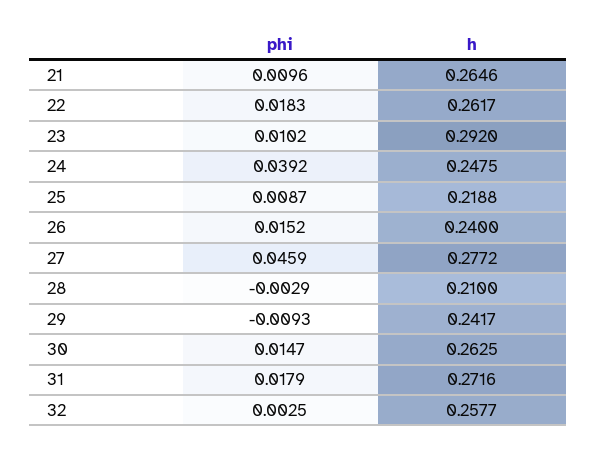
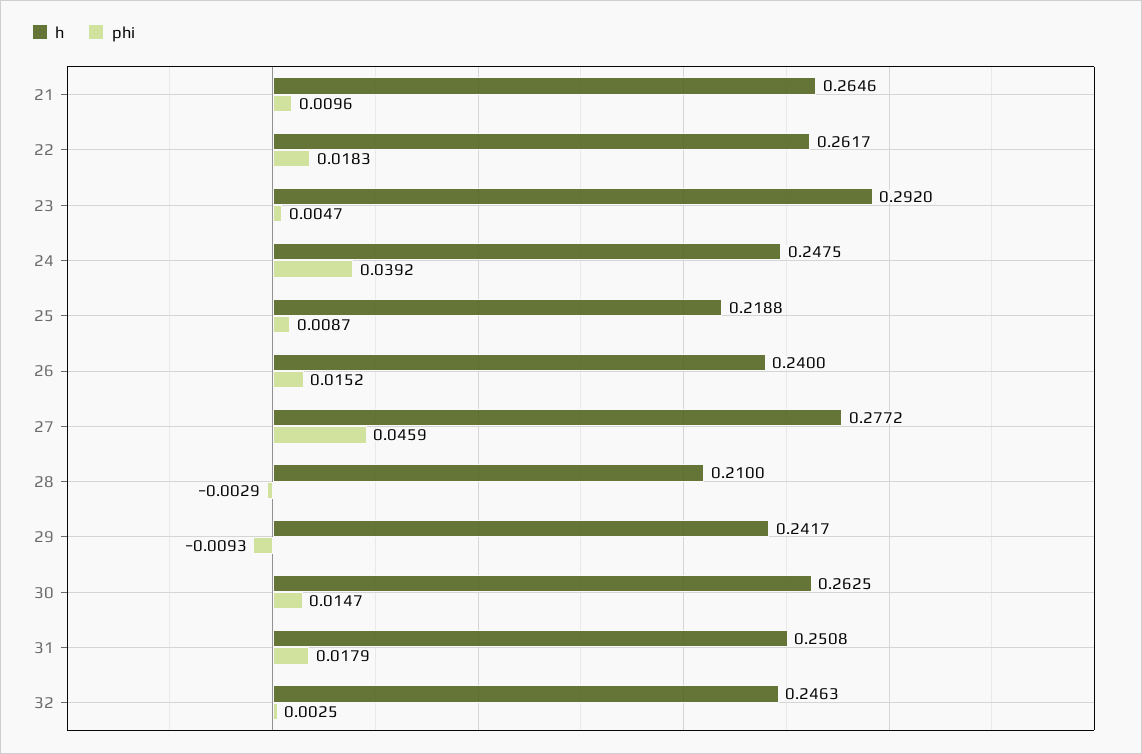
phi, 23: 0.0102 -> 0.0047
h, 31: 0.2716 -> 0.2508
h, 32: 0.2577 -> 0.2463

